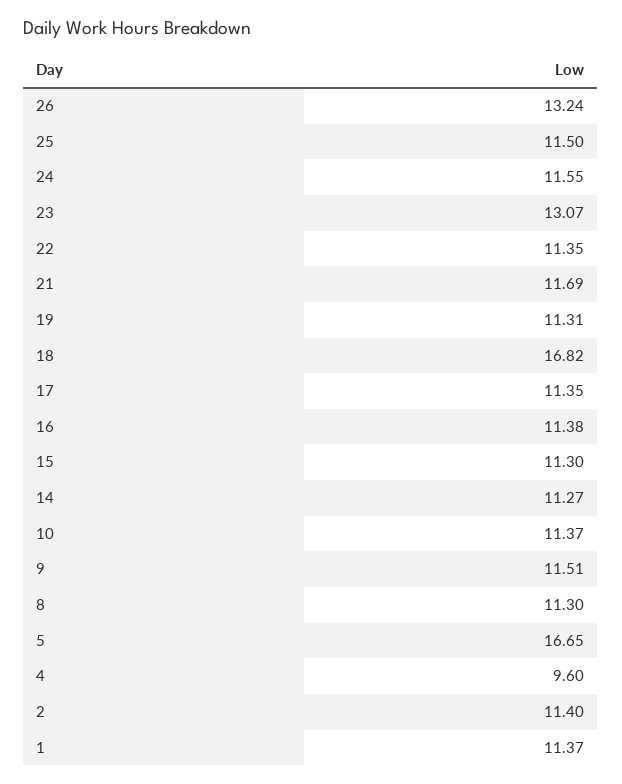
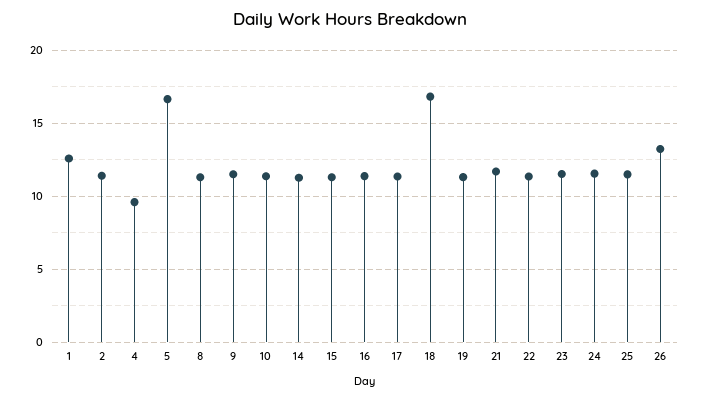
23: 13.07 -> 11.5
1: 11.37 -> 12.5

